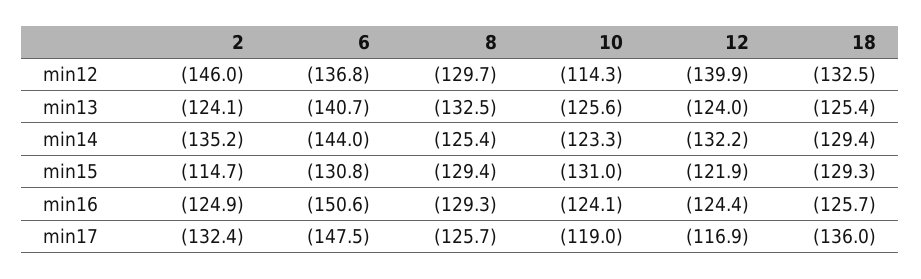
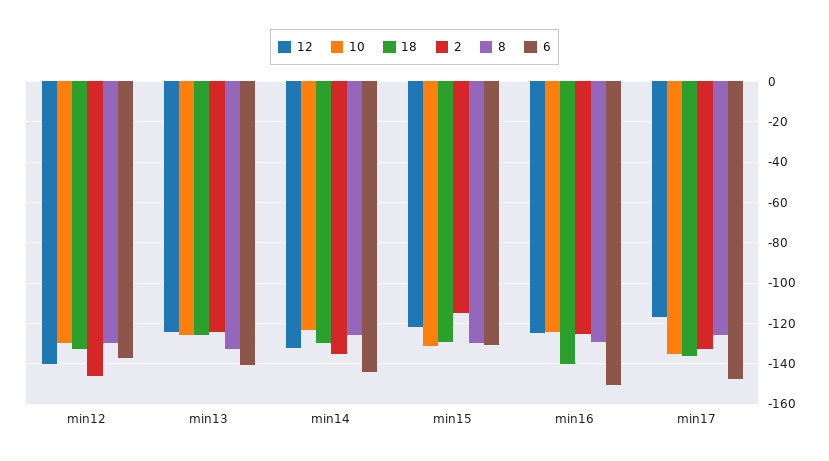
10, min12: -114.3 -> -130
18, min16: -125.7 -> -140
10, min17: -119 -> -135

